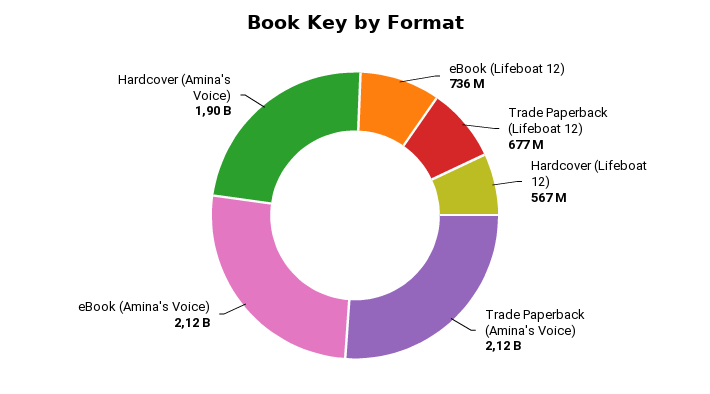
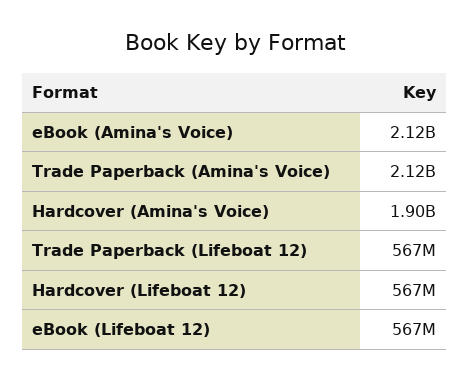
eBook (Lifeboat 12): 736000000 -> 567000000
Trade Paperback (Lifeboat 12): 677000000 -> 567000000

